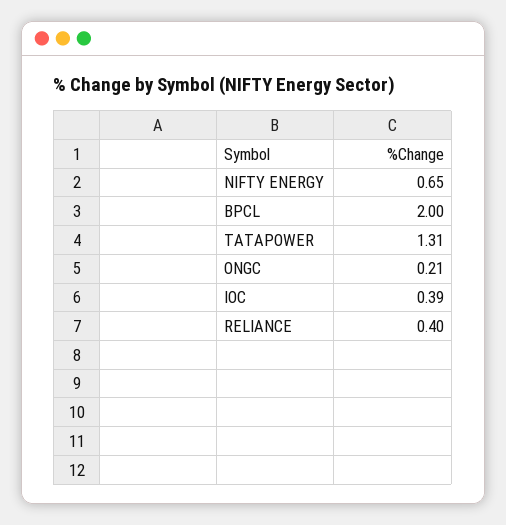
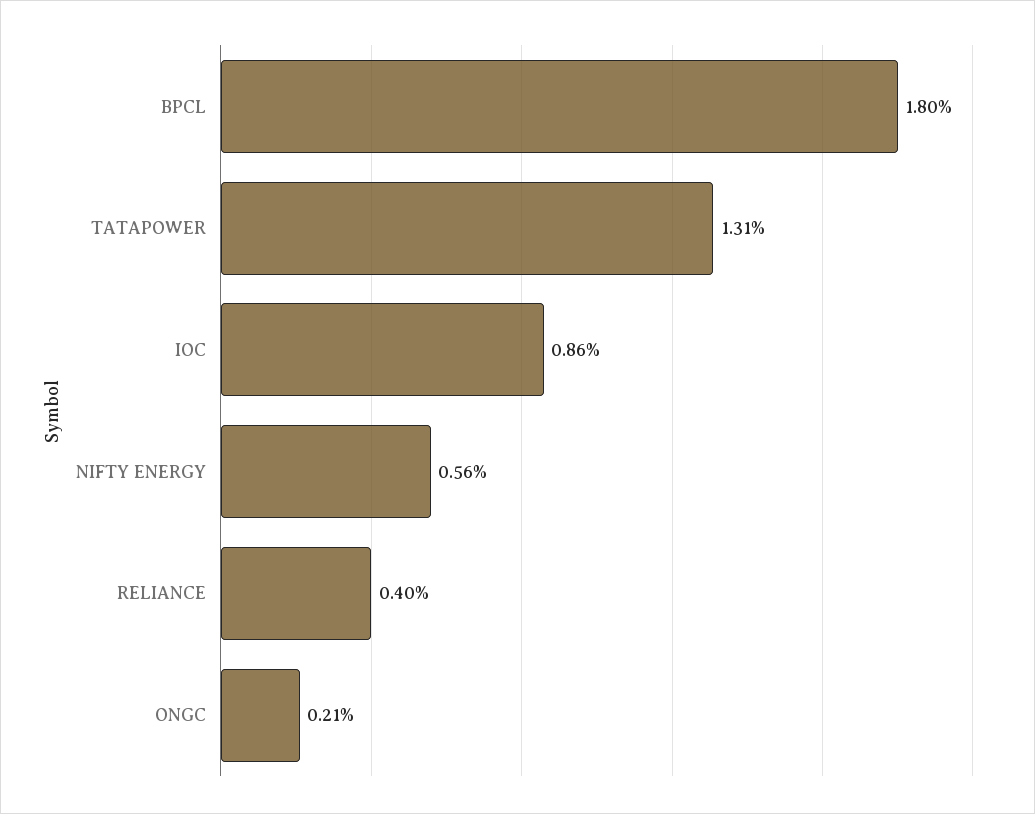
NIFTY ENERGY: 0.65 -> 0.56
BPCL: 2 -> 1.8
IOC: 0.39 -> 0.86

